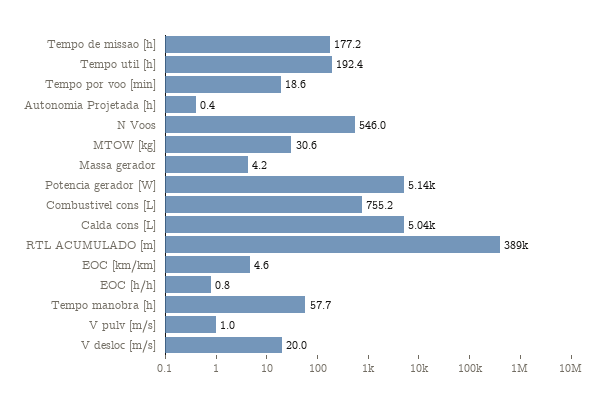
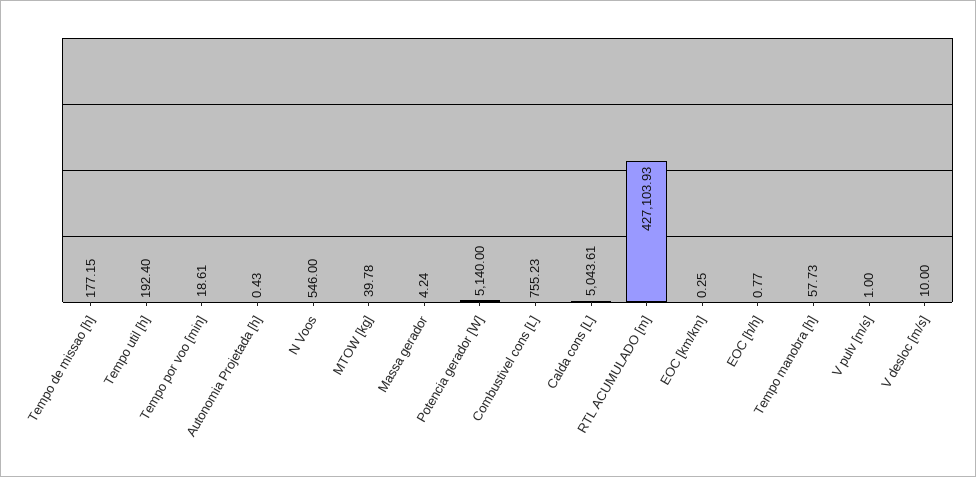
MTOW [kg]: 30.6 -> 39.78
RTL ACUMULADO [m]: 389000 -> 427103.93
EOC [km/km]: 4.6 -> 0.25
V desloc [m/s]: 20 -> 10

